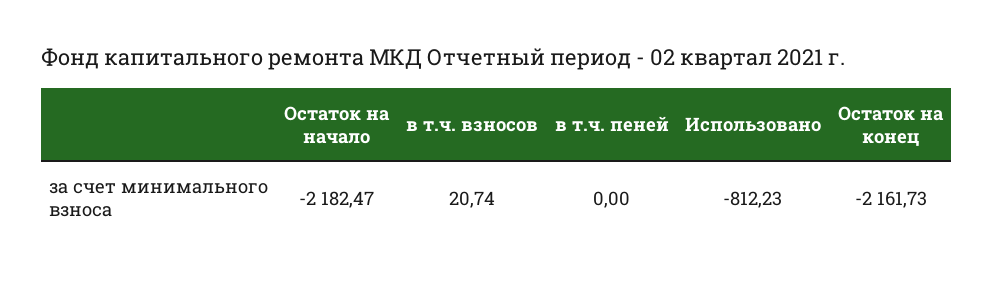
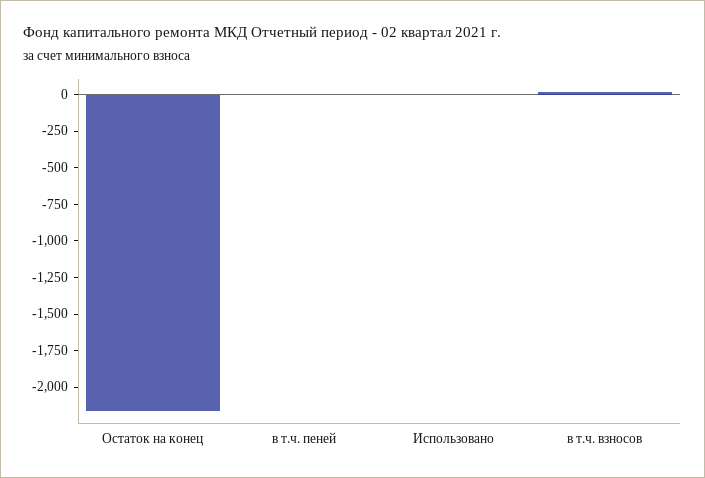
Остаток на начало: -2182.47 -> none
Использовано: -812.23 -> 0

